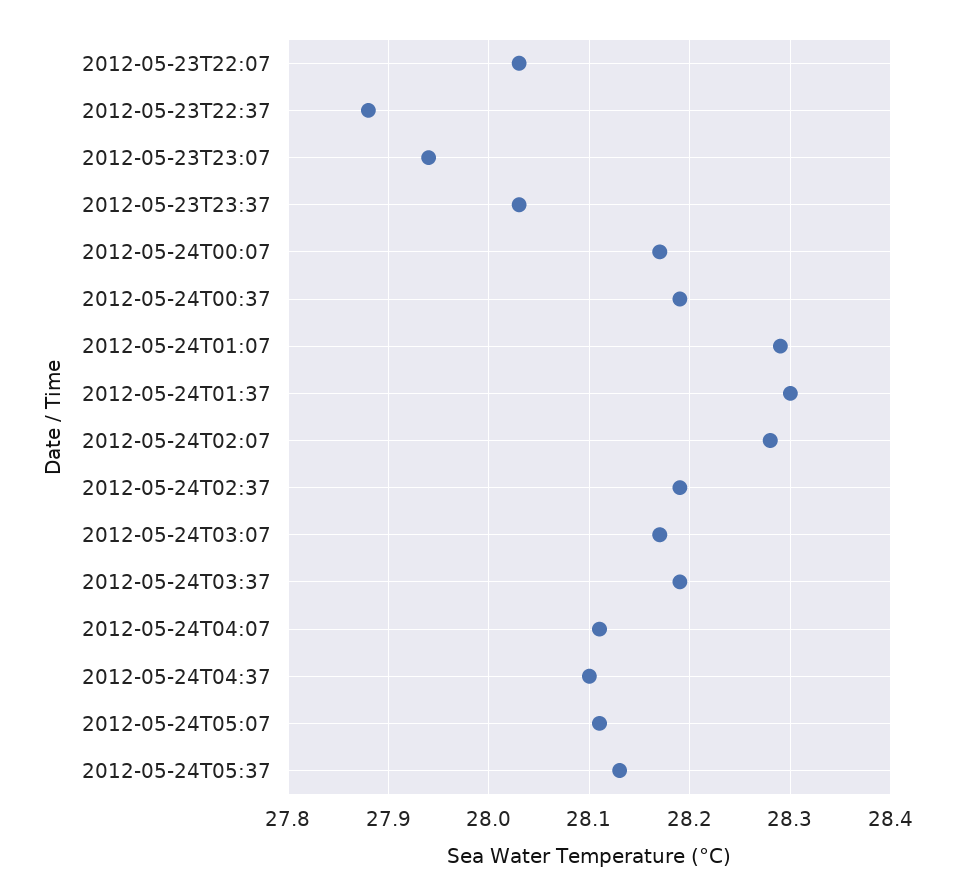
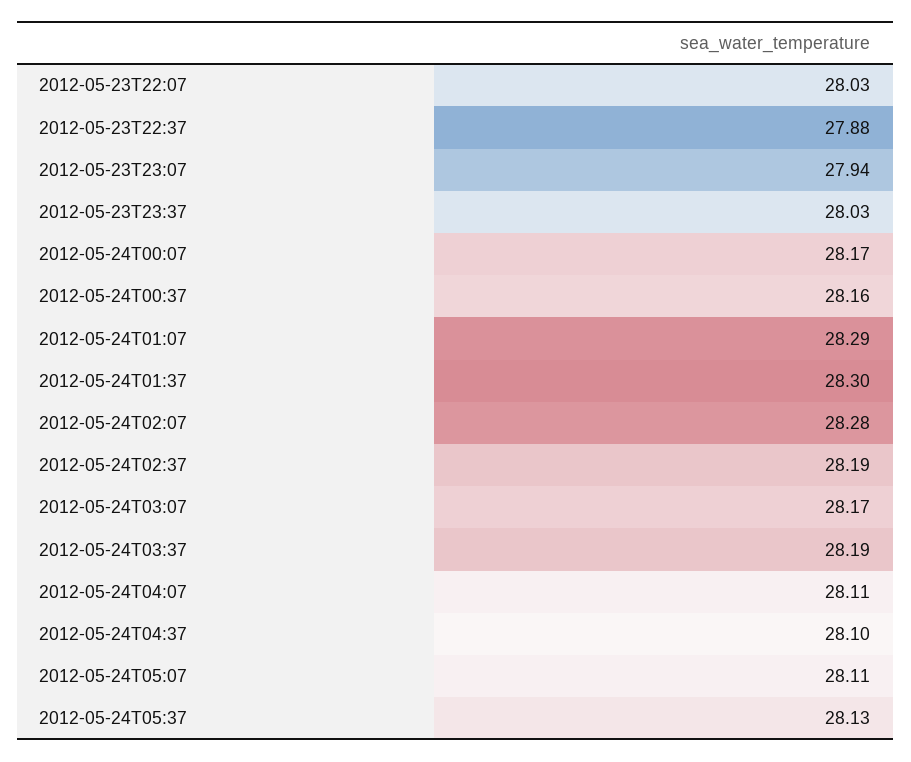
2012-05-24T00:37: 28.19 -> 28.16

